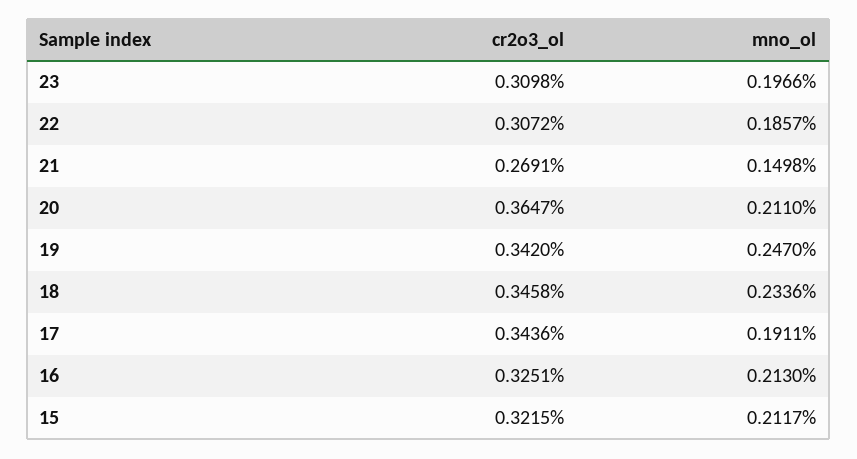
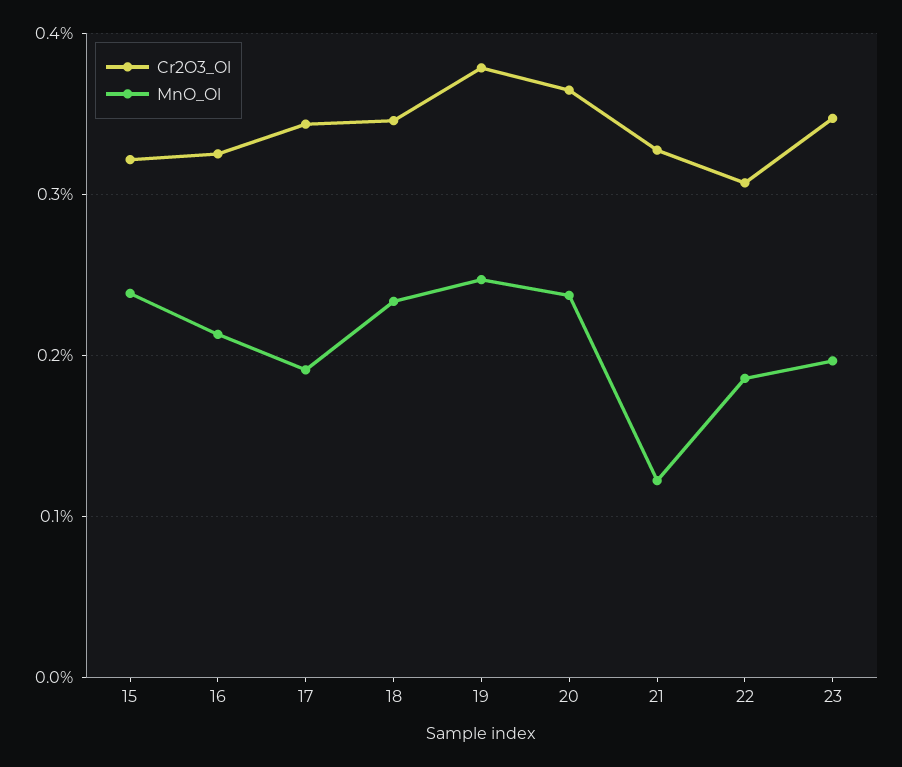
cr2o3_ol, 23: 0.3098 -> 0.35
cr2o3_ol, 21: 0.2691 -> 0.33
mno_ol, 21: 0.1498 -> 0.12
mno_ol, 20: 0.211 -> 0.24
cr2o3_ol, 19: 0.342 -> 0.38
mno_ol, 15: 0.2117 -> 0.24

